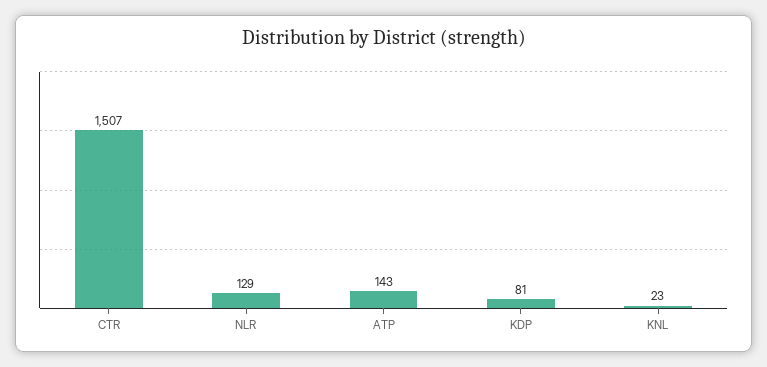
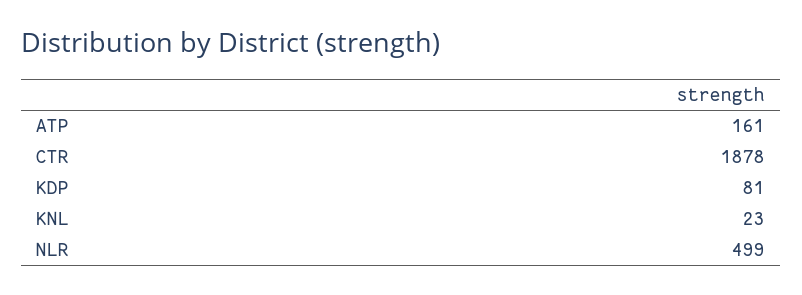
CTR: 1507 -> 1878
NLR: 129 -> 499
ATP: 143 -> 161

